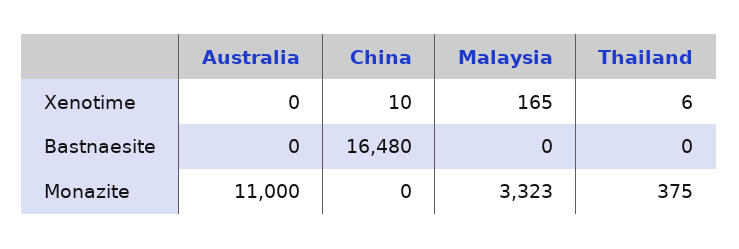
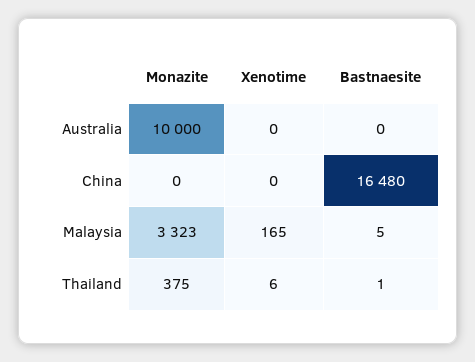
China, Xenotime: 10 -> 0
Malaysia, Bastnaesite: 0 -> 5
Thailand, Bastnaesite: 0 -> 1
Australia, Monazite: 11000 -> 10000

